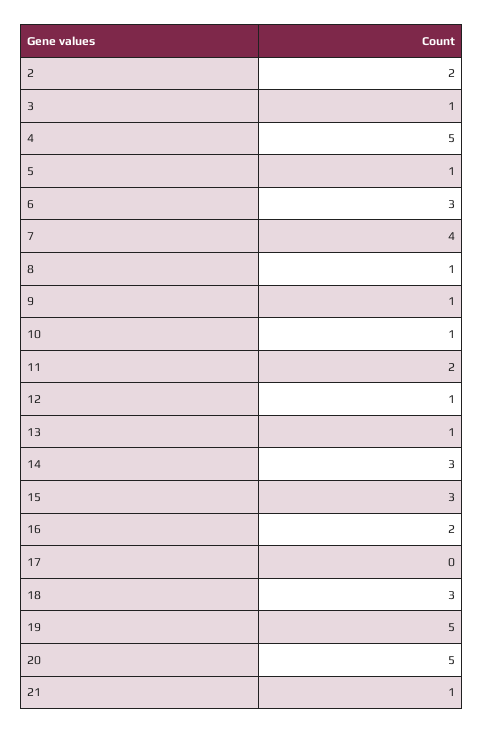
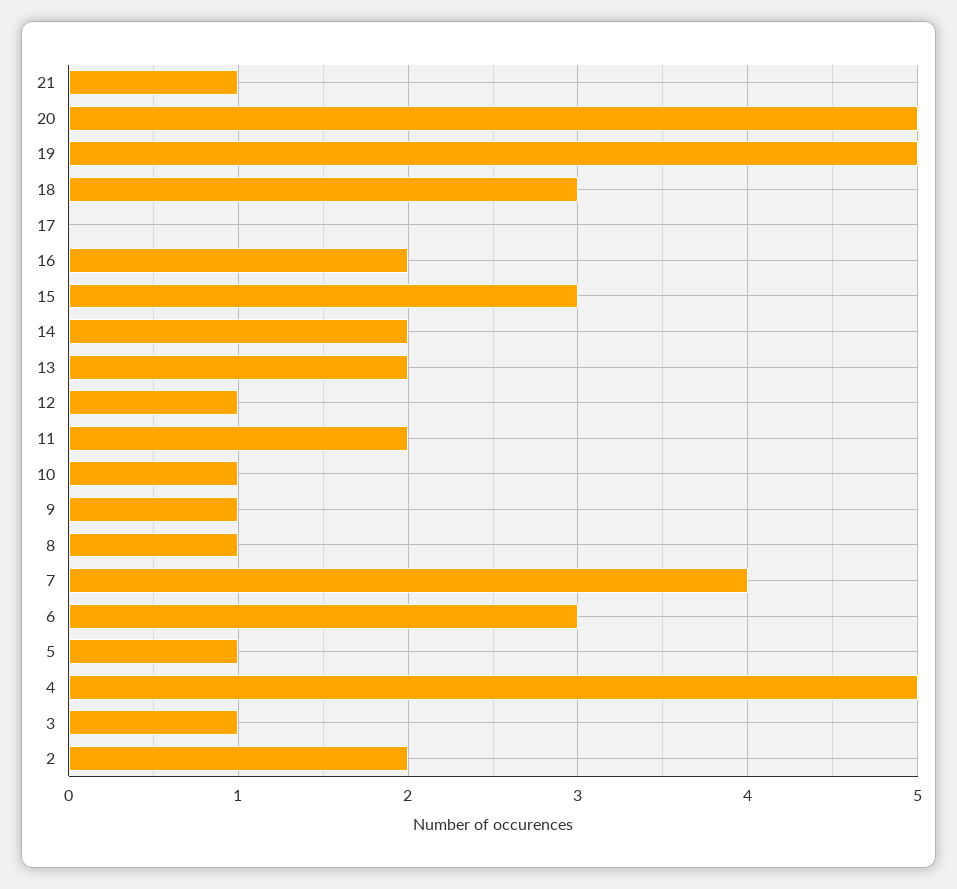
13: 1 -> 2
14: 3 -> 2

